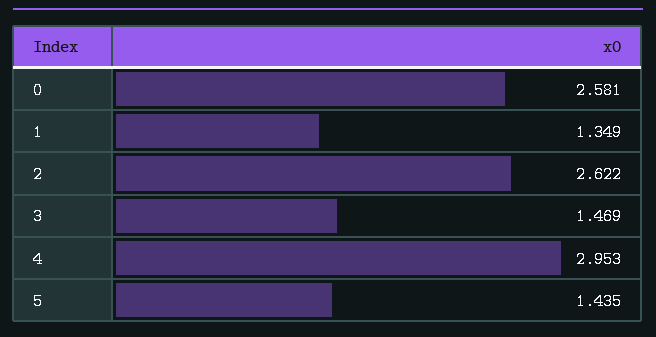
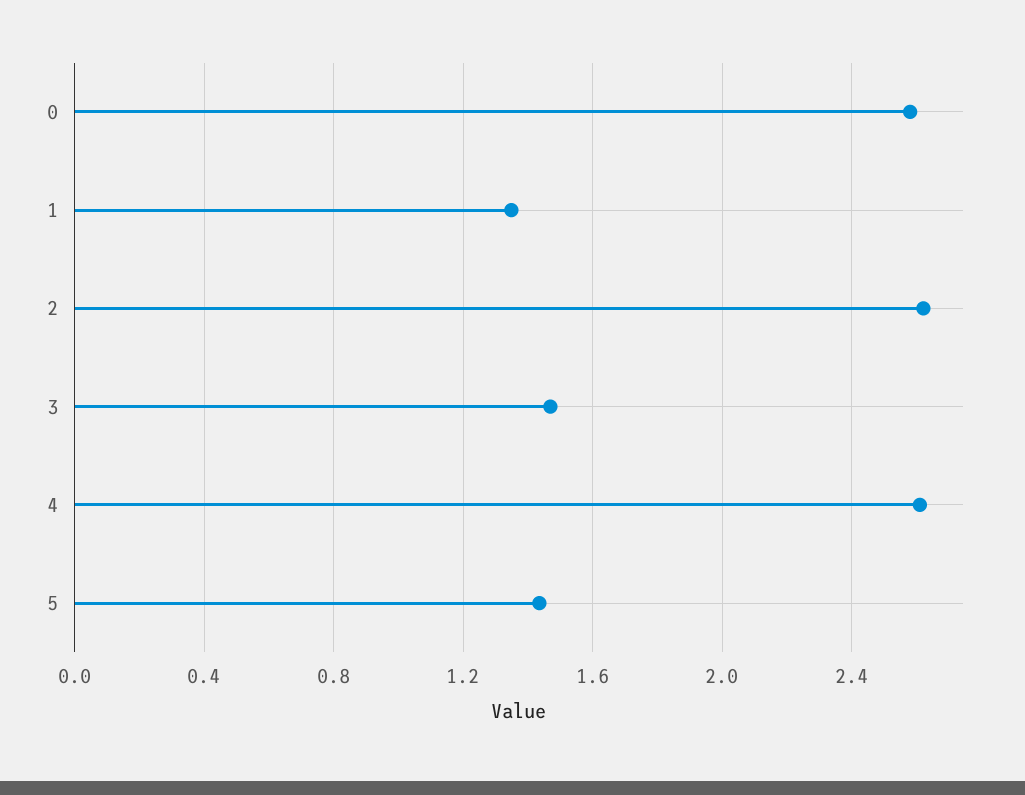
4: 2.953 -> 2.6

